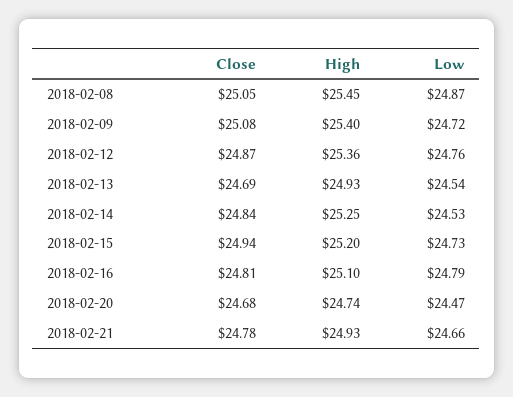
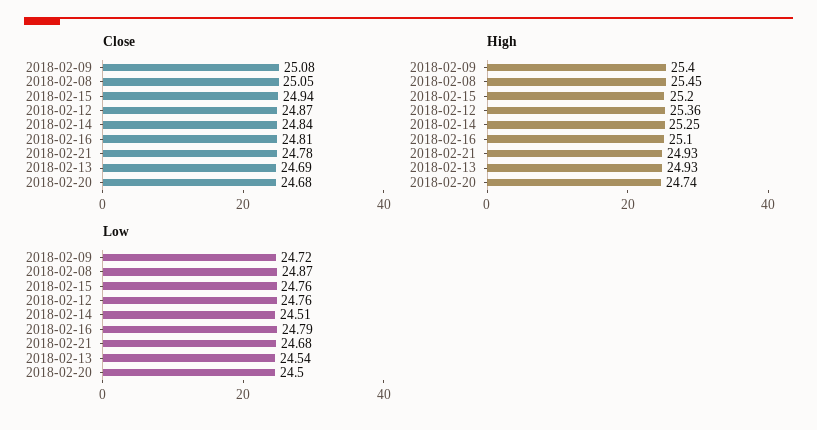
Low, 2018-02-14: 24.53 -> 24.51
Low, 2018-02-15: 24.73 -> 24.76
Low, 2018-02-20: 24.47 -> 24.5
Low, 2018-02-21: 24.66 -> 24.68

